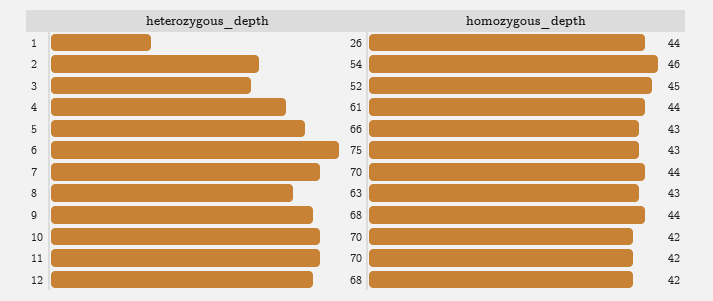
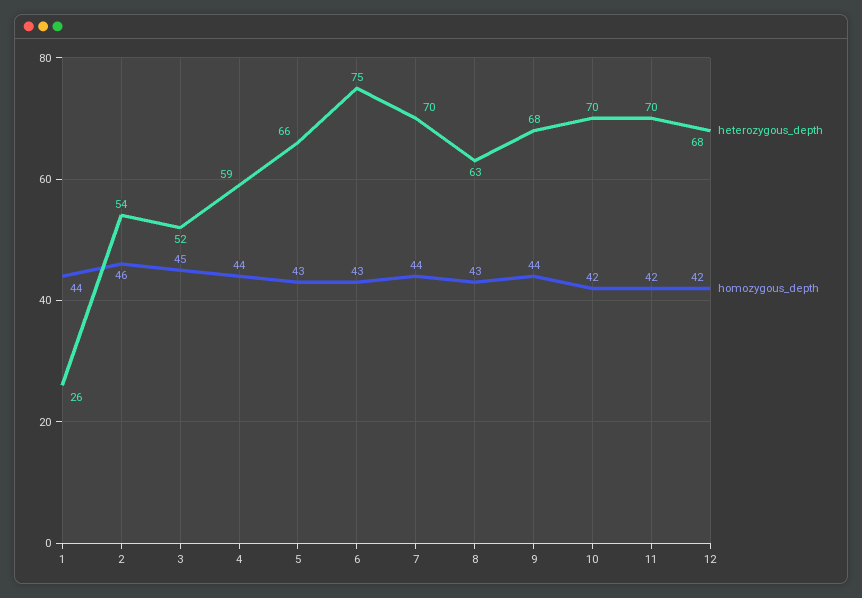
heterozygous_depth, 4: 61 -> 59

